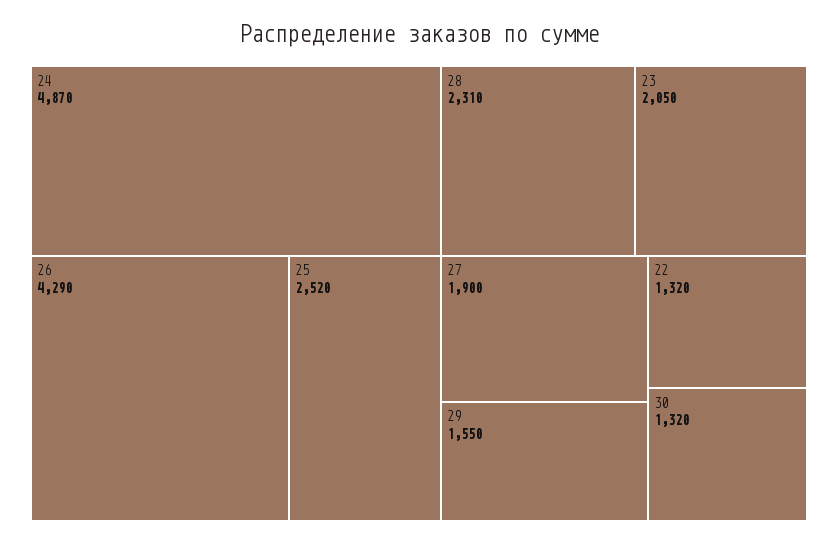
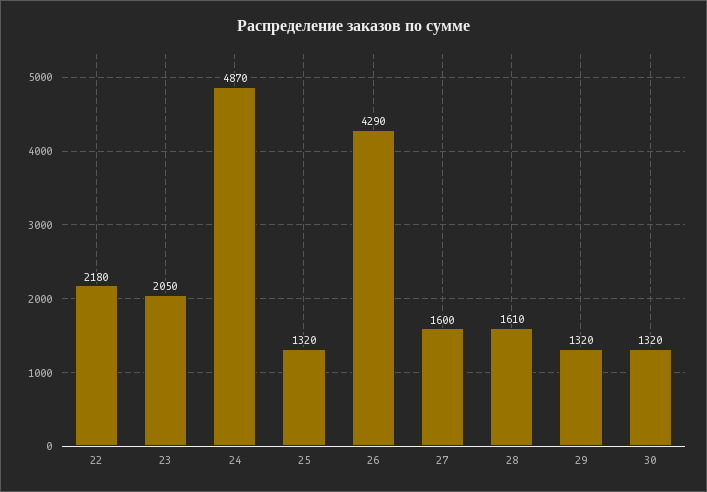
25: 2520 -> 1320
28: 2310 -> 1610
27: 1900 -> 1600
29: 1550 -> 1320
22: 1320 -> 2180

